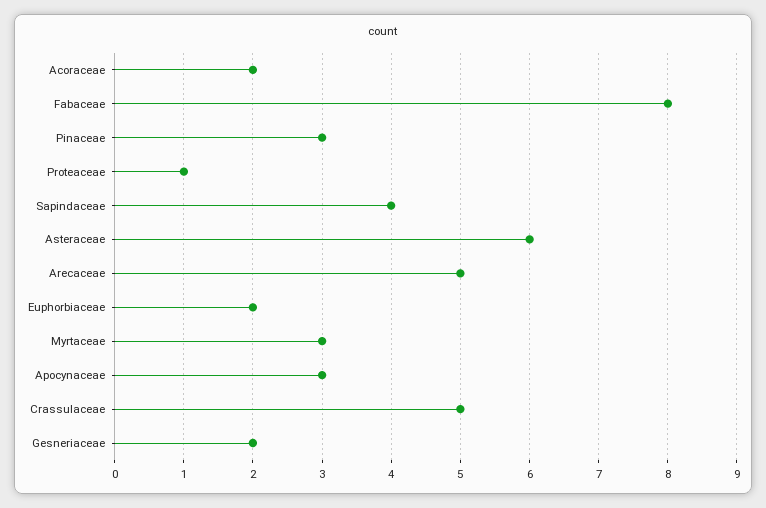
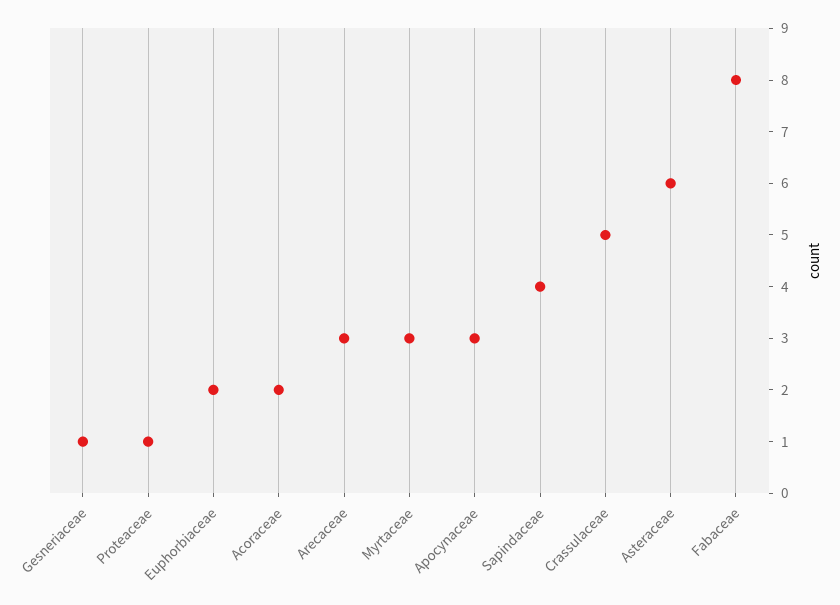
Pinaceae: 3 -> none
Arecaceae: 5 -> 3
Gesneriaceae: 2 -> 1

